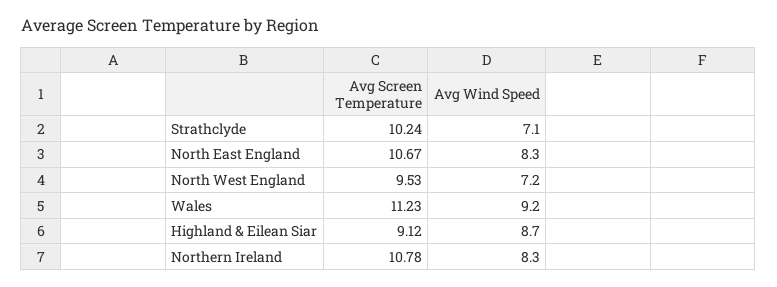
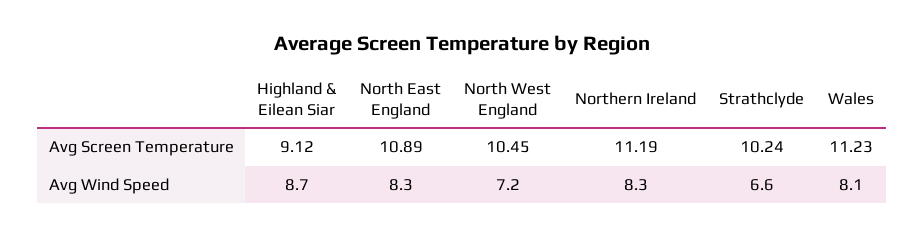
Avg Wind Speed, Strathclyde: 7.1 -> 6.6
Avg Screen Temperature, North East England: 10.67 -> 10.89
Avg Screen Temperature, North West England: 9.53 -> 10.45
Avg Wind Speed, Wales: 9.2 -> 8.1
Avg Screen Temperature, Northern Ireland: 10.78 -> 11.19

